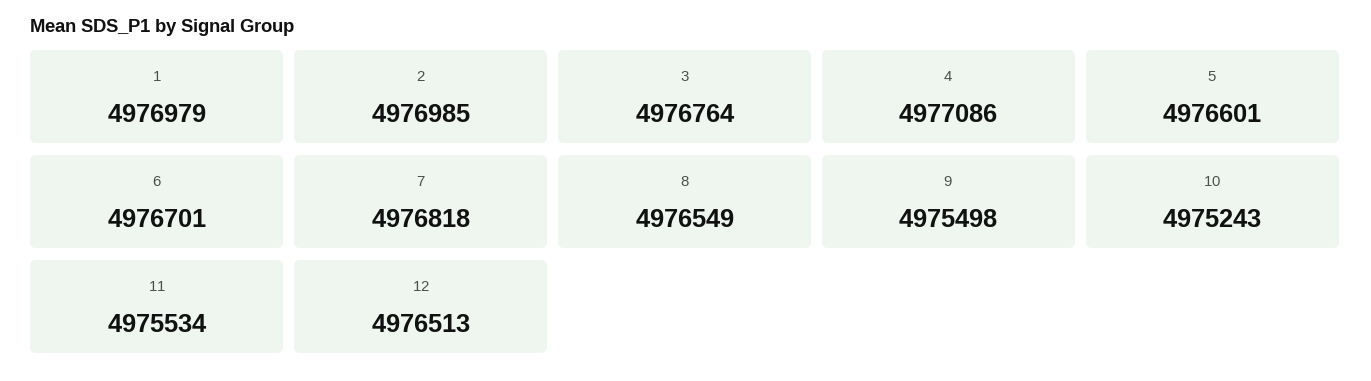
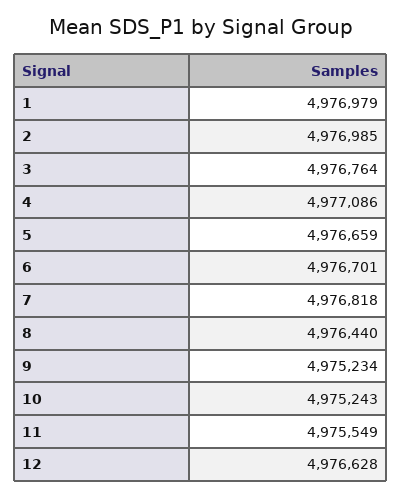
5: 4976601 -> 4976659
8: 4976549 -> 4976440
9: 4975498 -> 4975234
11: 4975534 -> 4975549
12: 4976513 -> 4976628

